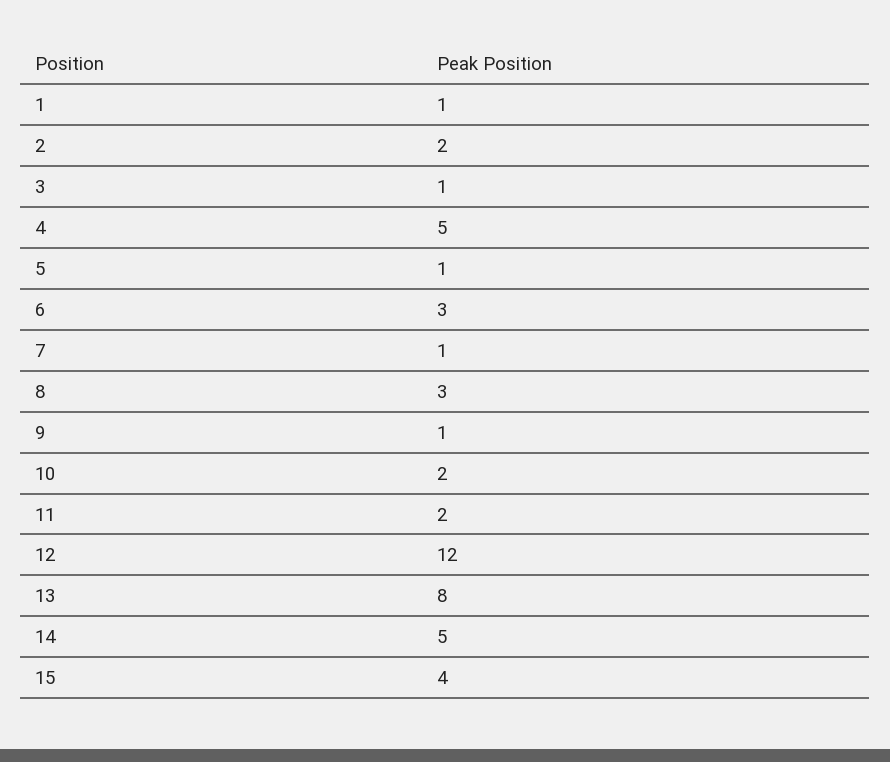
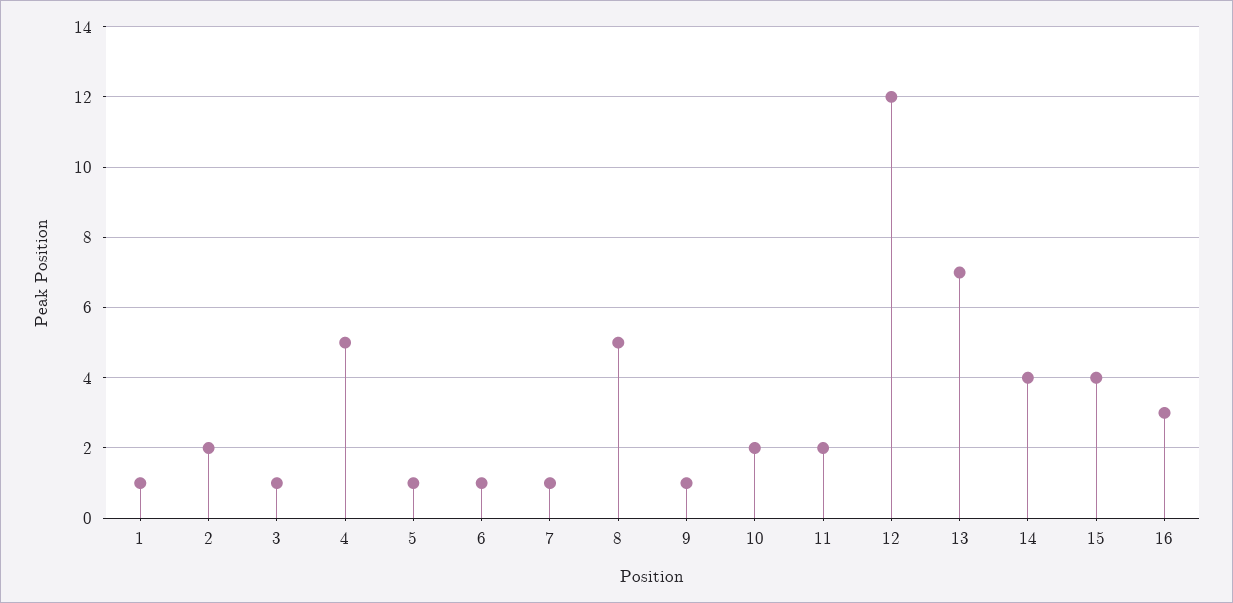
6: 3 -> 1
8: 3 -> 5
13: 8 -> 7
14: 5 -> 4
16: none -> 3

